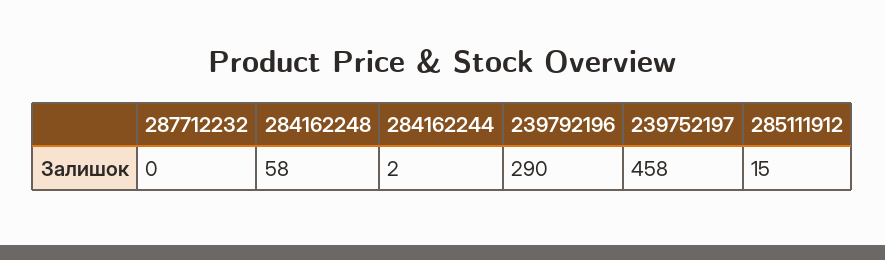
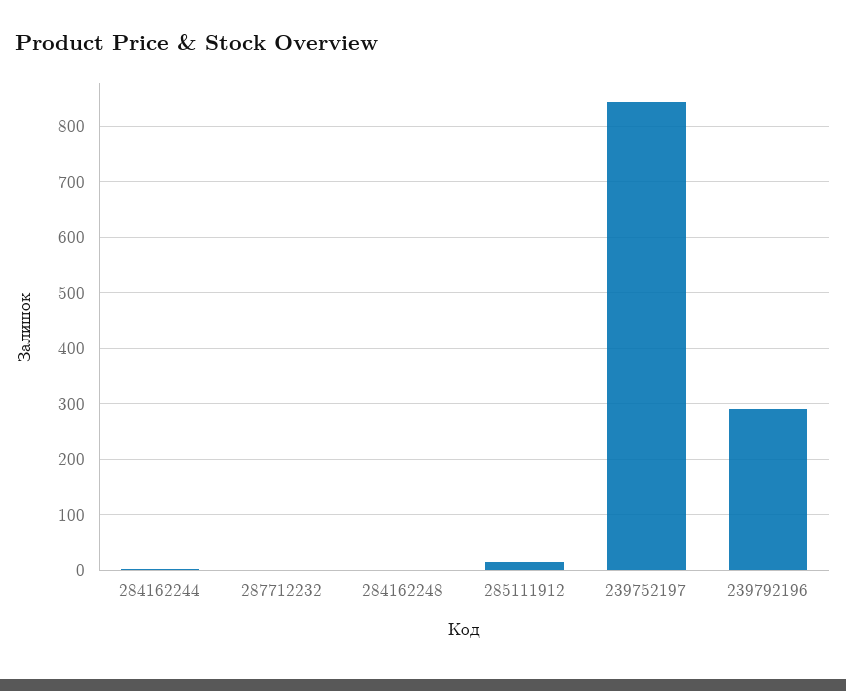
284162248: 58 -> 0
239752197: 458 -> 840

